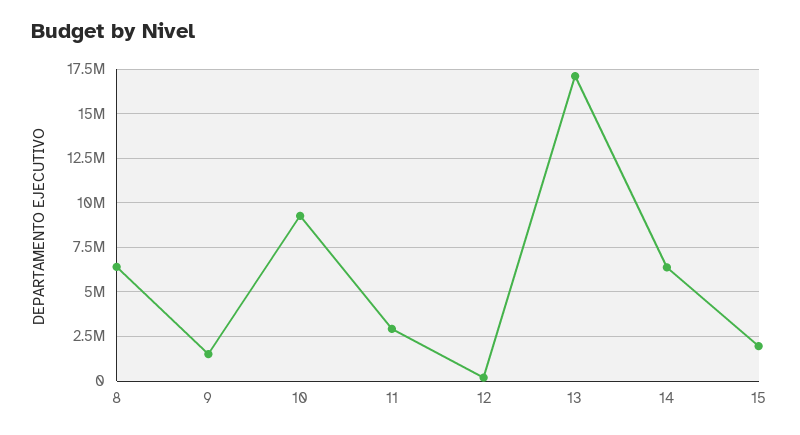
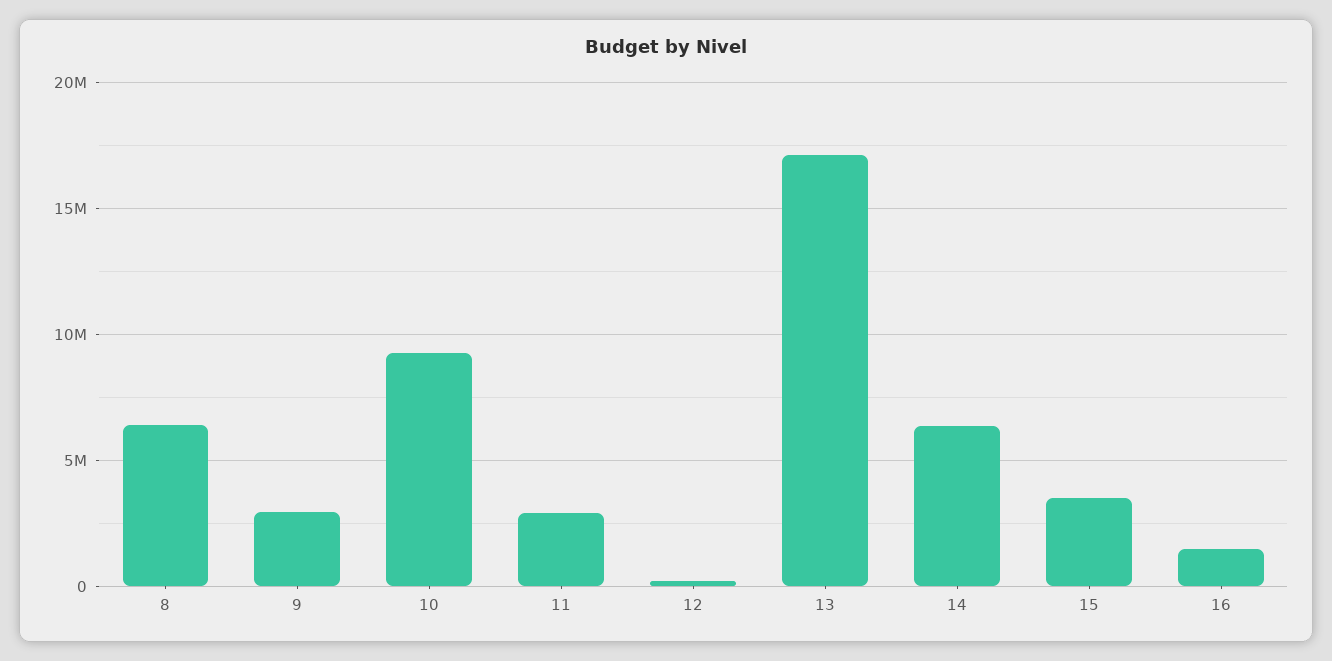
9: 1500000 -> 3000000
15: 2000000 -> 3500000
16: none -> 1500000

